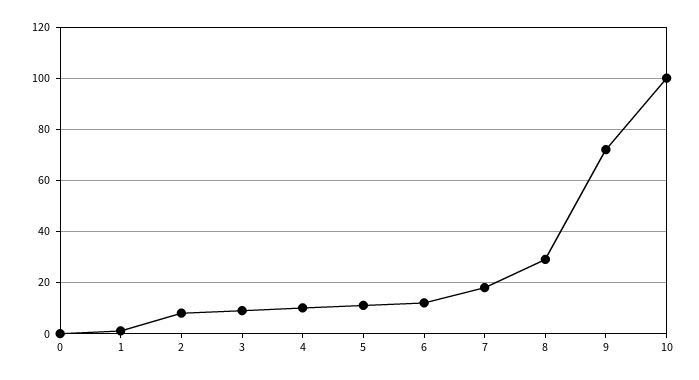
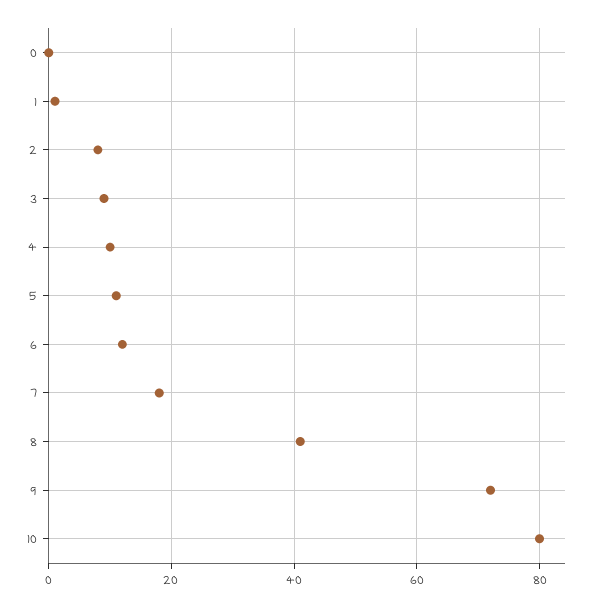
8: 30 -> 40
10: 100 -> 80

